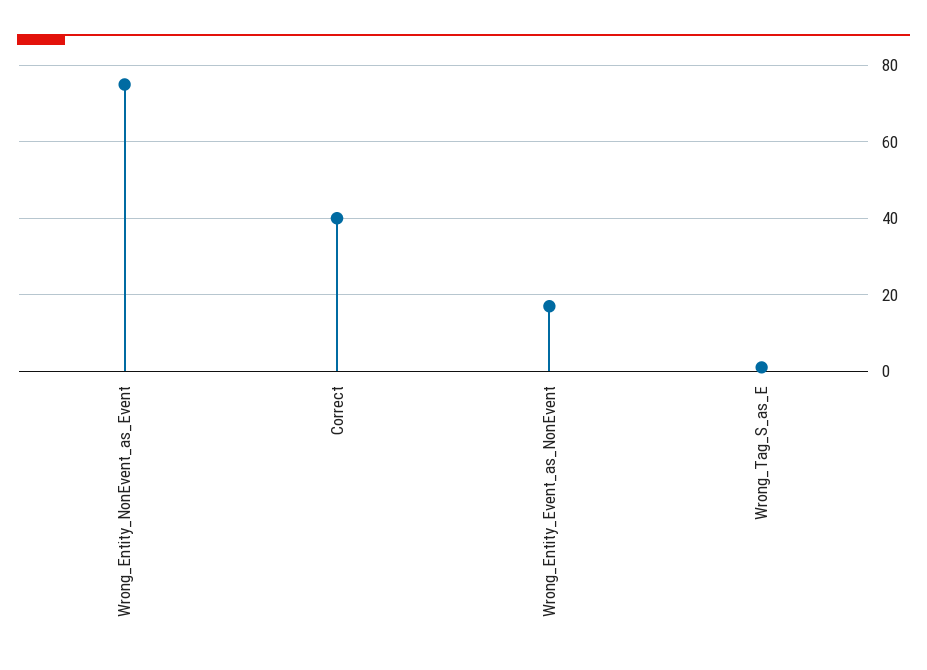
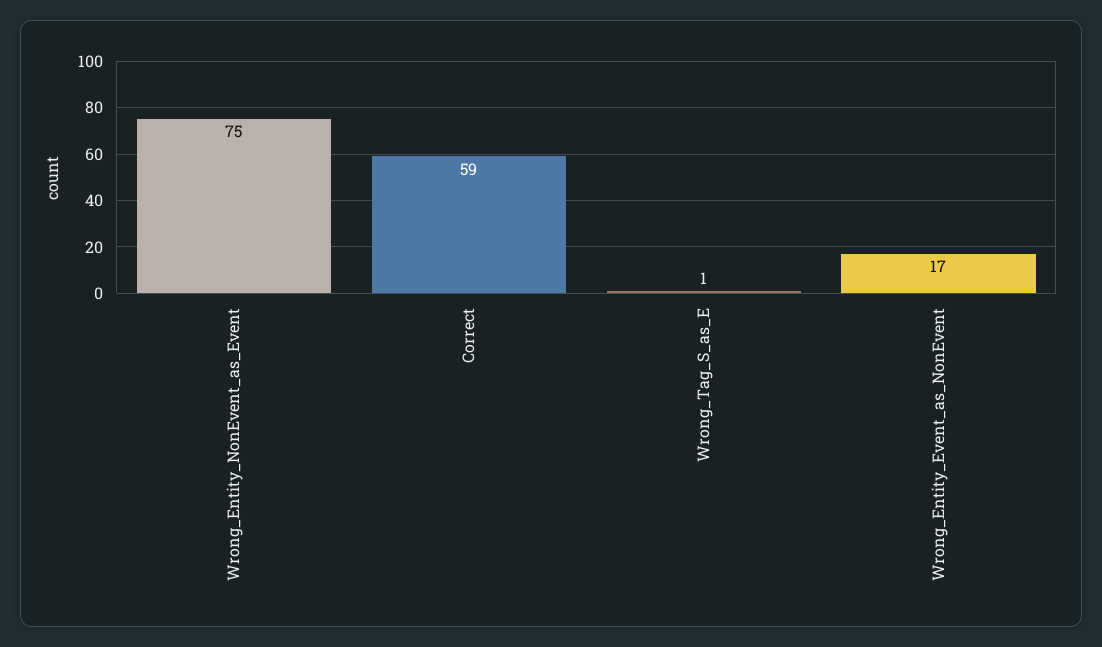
Correct: 40 -> 59

